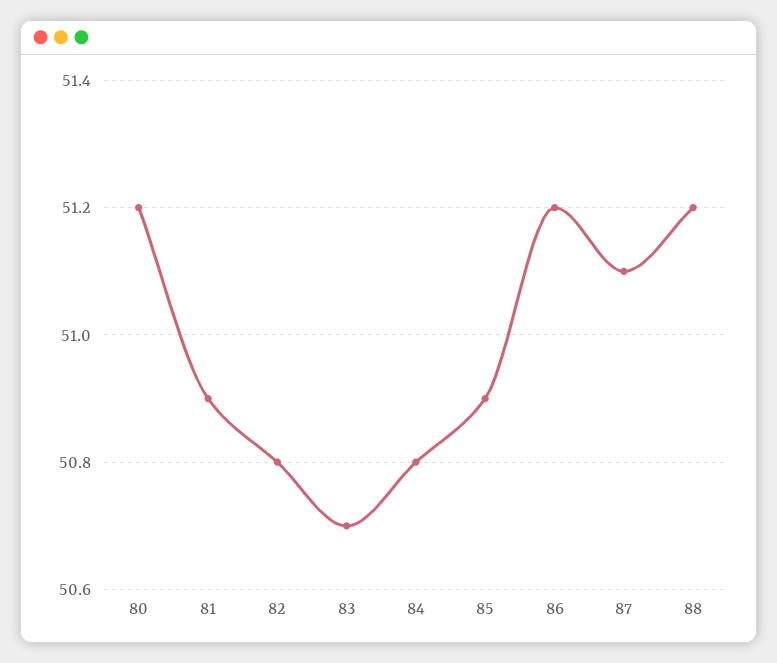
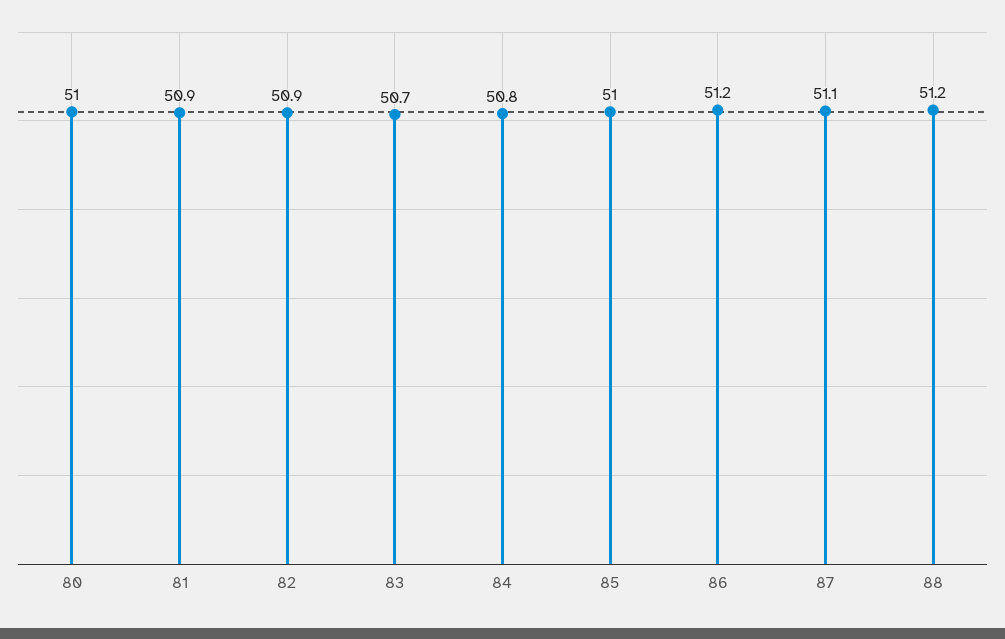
80: 51.2 -> 51
82: 50.8 -> 50.9
85: 50.9 -> 51

